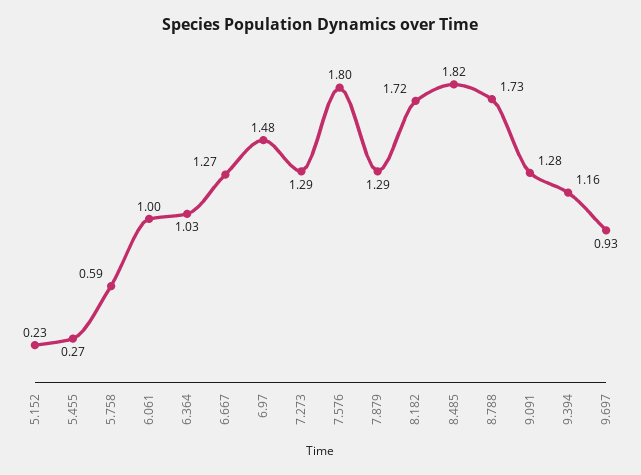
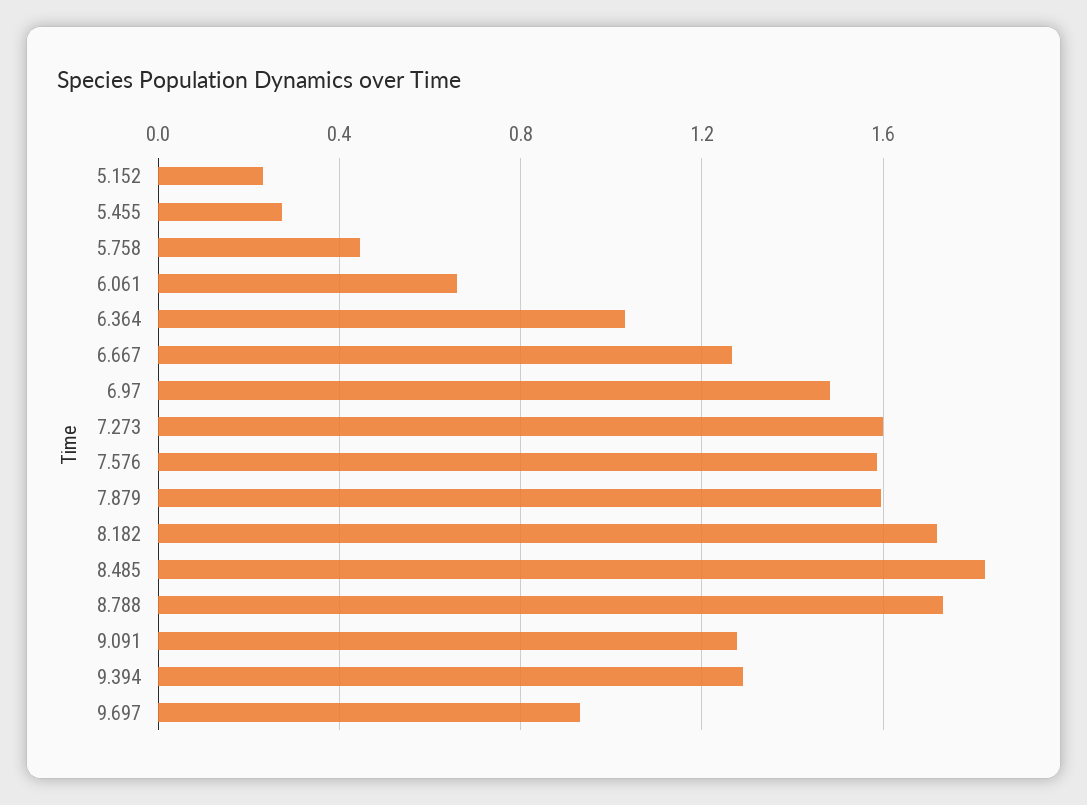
5.758: 0.59 -> 0.45
6.061: 1 -> 0.65
7.273: 1.29 -> 1.6
7.576: 1.8 -> 1.6
7.879: 1.29 -> 1.6
9.394: 1.16 -> 1.3

